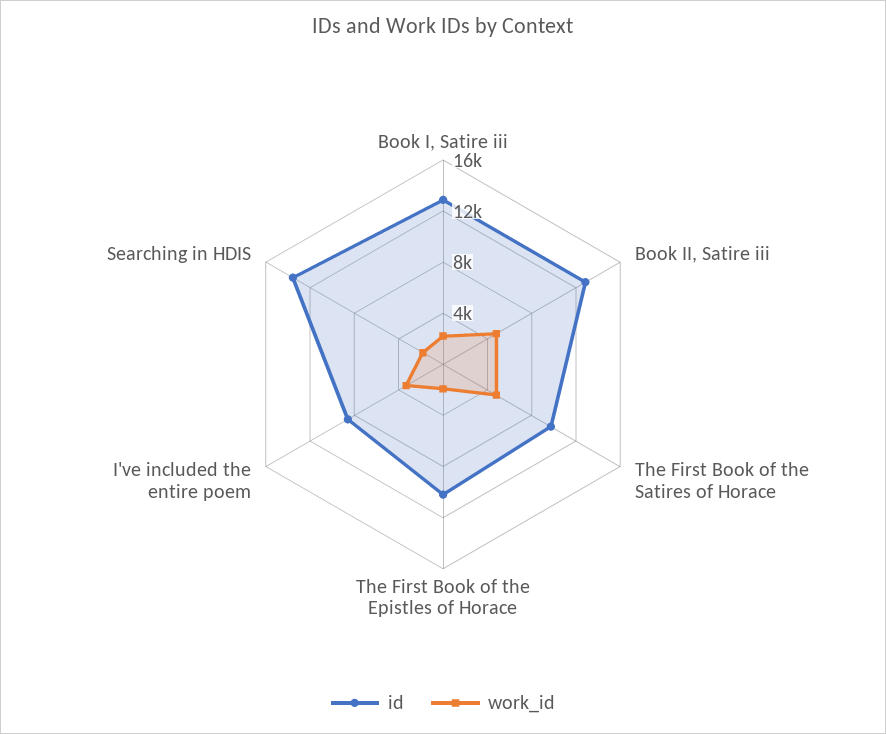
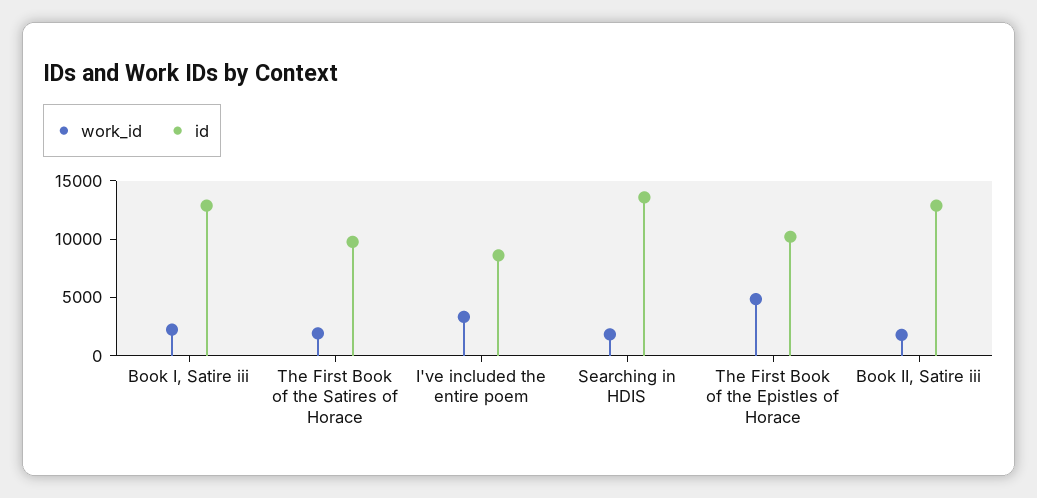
work_id, Book II, Satire iii: 5000 -> 2000
work_id, The First Book of the Satires of Horace: 5000 -> 2000
work_id, The First Book of the Epistles of Horace: 2000 -> 5000

